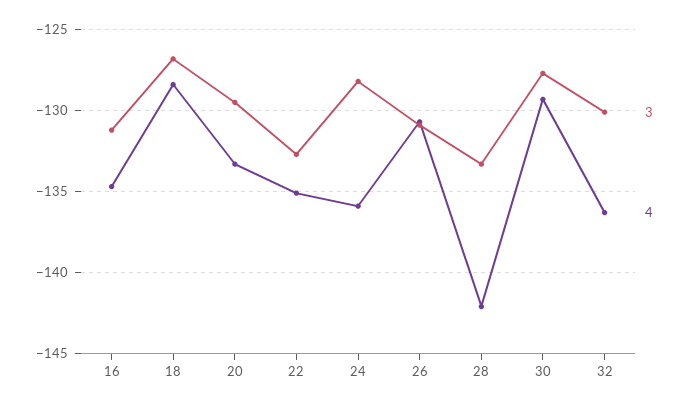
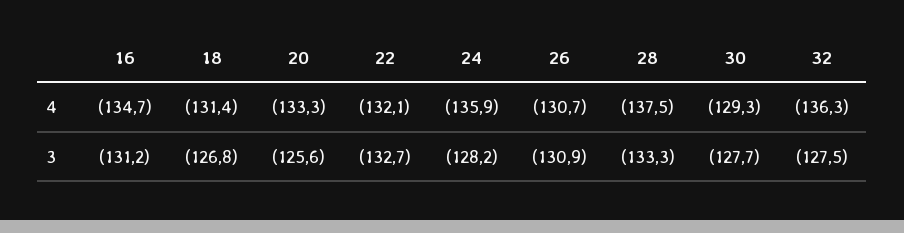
4, 18: -128.5 -> -131.4
3, 20: -129.5 -> -125.6
4, 22: -135 -> -132.1
4, 28: -142 -> -137.5
3, 32: -130 -> -127.5

